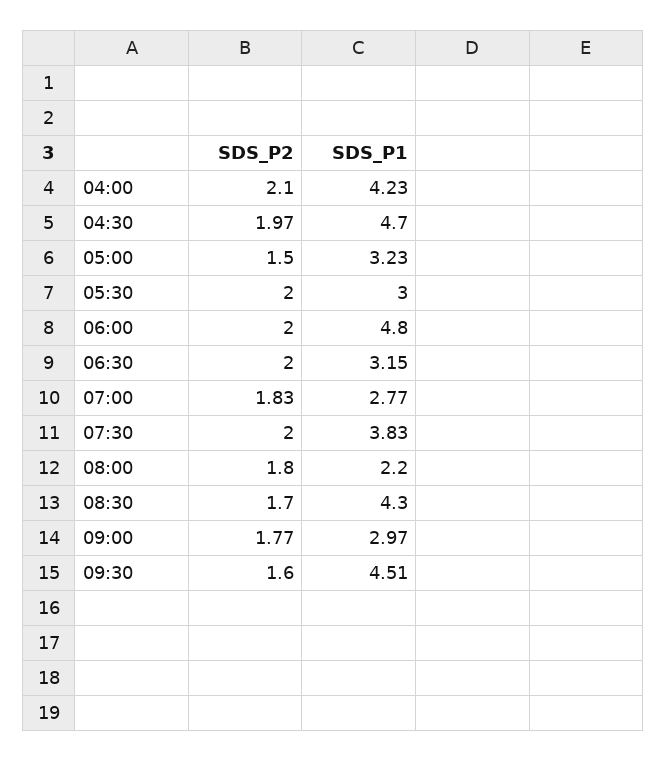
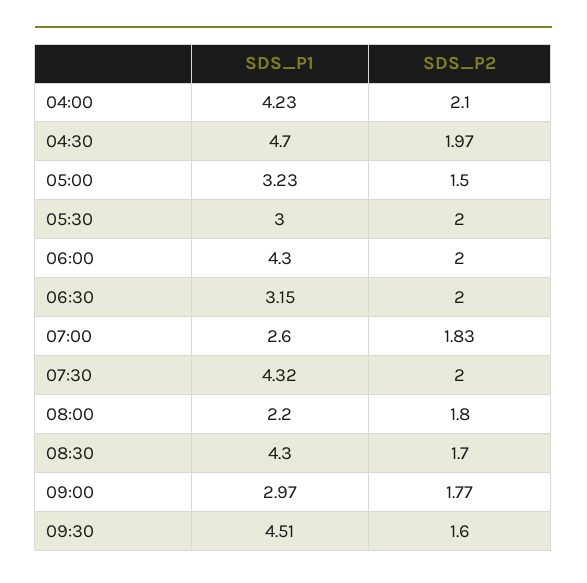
SDS_P1, 06:00: 4.8 -> 4.3
SDS_P1, 07:00: 2.77 -> 2.6
SDS_P1, 07:30: 3.83 -> 4.32

